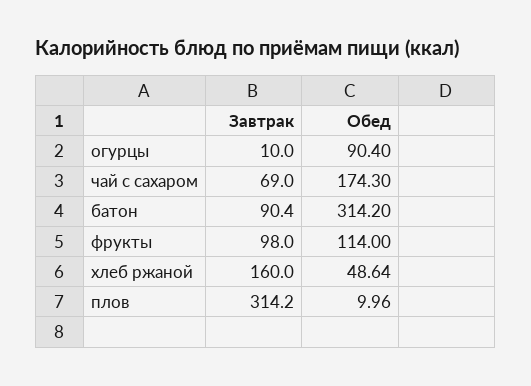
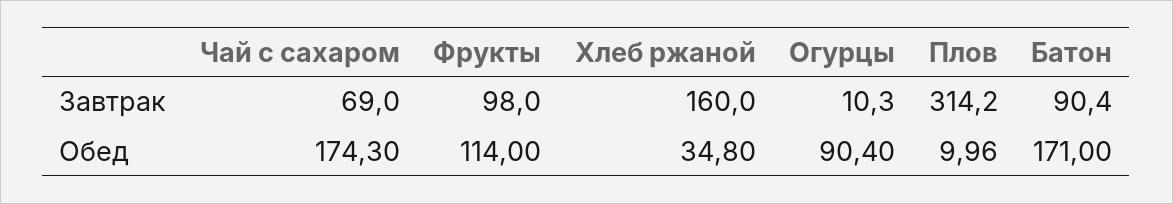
Завтрак, огурцы: 10 -> 10.3
Обед, батон: 314.2 -> 171
Обед, хлеб ржаной: 48.64 -> 34.8

